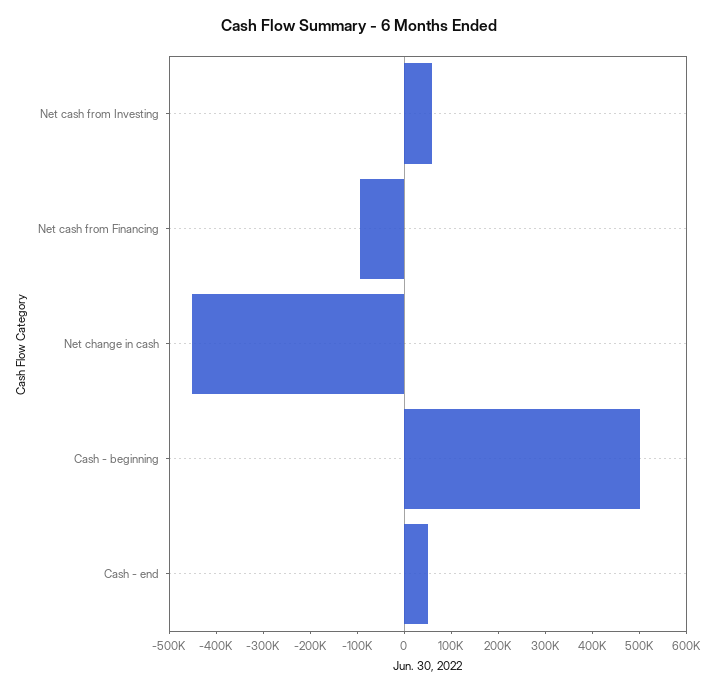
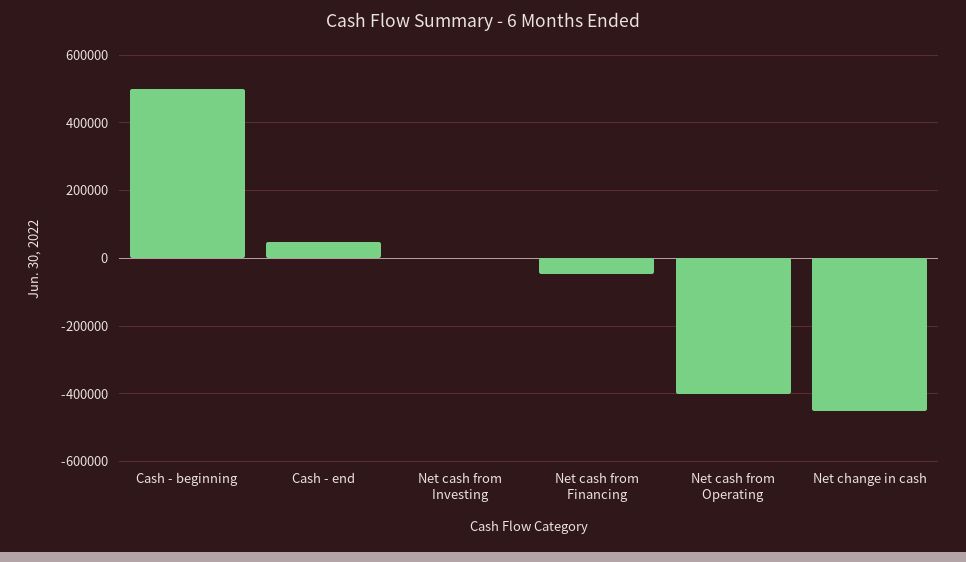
Net cash from Investing: 60000 -> 0
Net cash from Financing: -100000 -> -40000
Net cash from Operating: none -> -400000

